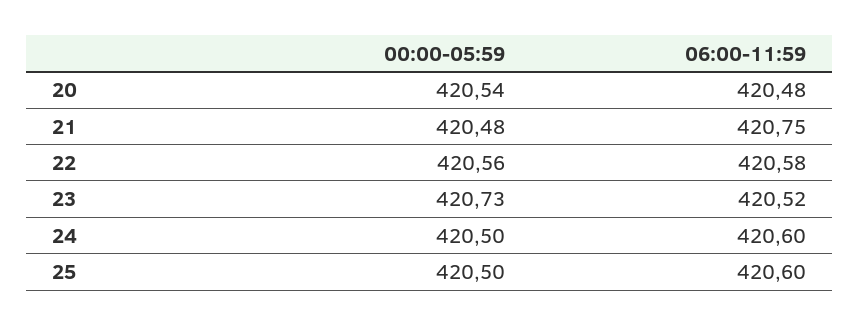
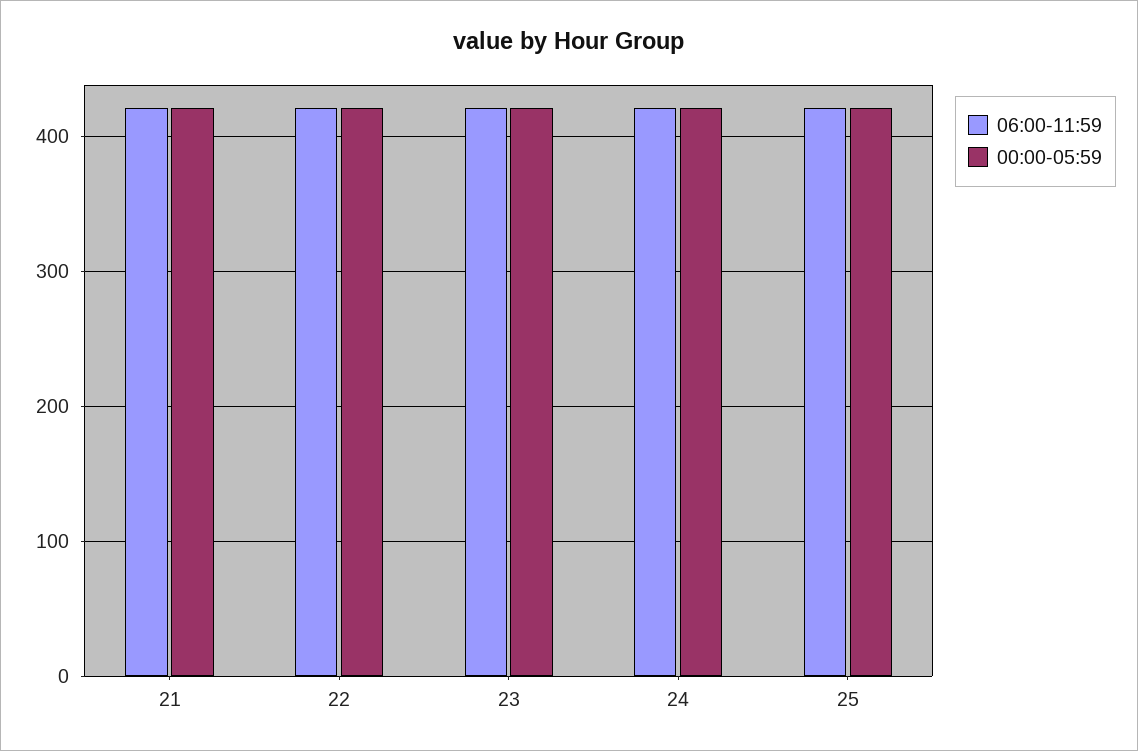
00:00-05:59, 20: 420.54 -> none
06:00-11:59, 20: 420.48 -> none

